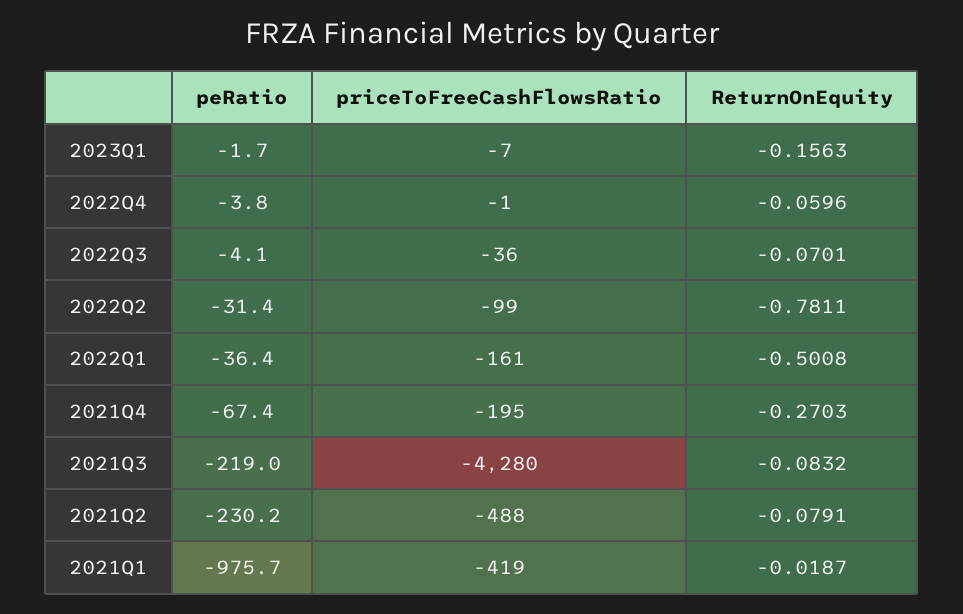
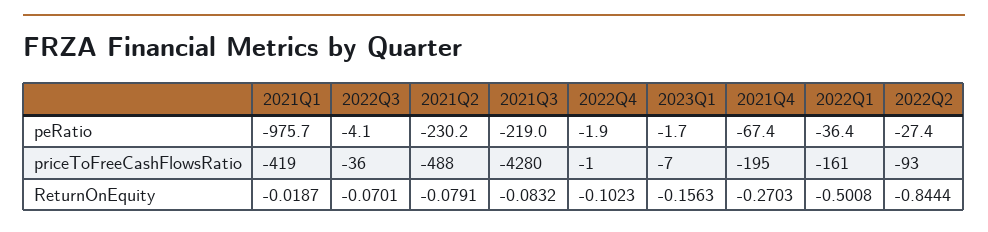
peRatio, 2022Q4: -3.8 -> -1.9
ReturnOnEquity, 2022Q4: -0.0596 -> -0.1023
peRatio, 2022Q2: -31.4 -> -27.4
priceToFreeCashFlowsRatio, 2022Q2: -99 -> -93
ReturnOnEquity, 2022Q2: -0.7811 -> -0.8444

